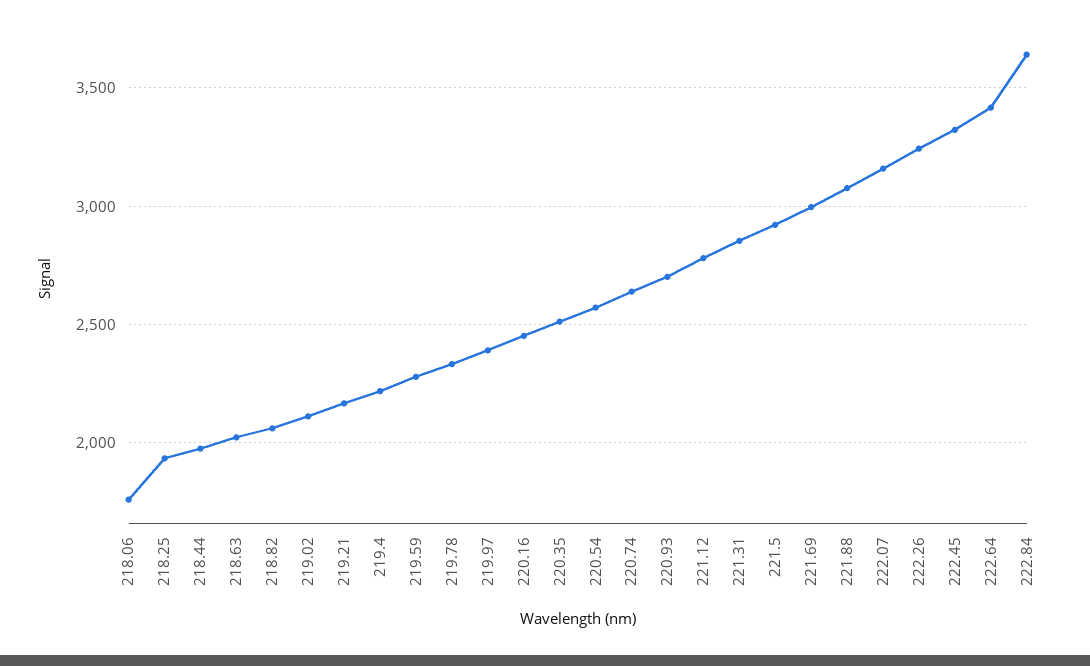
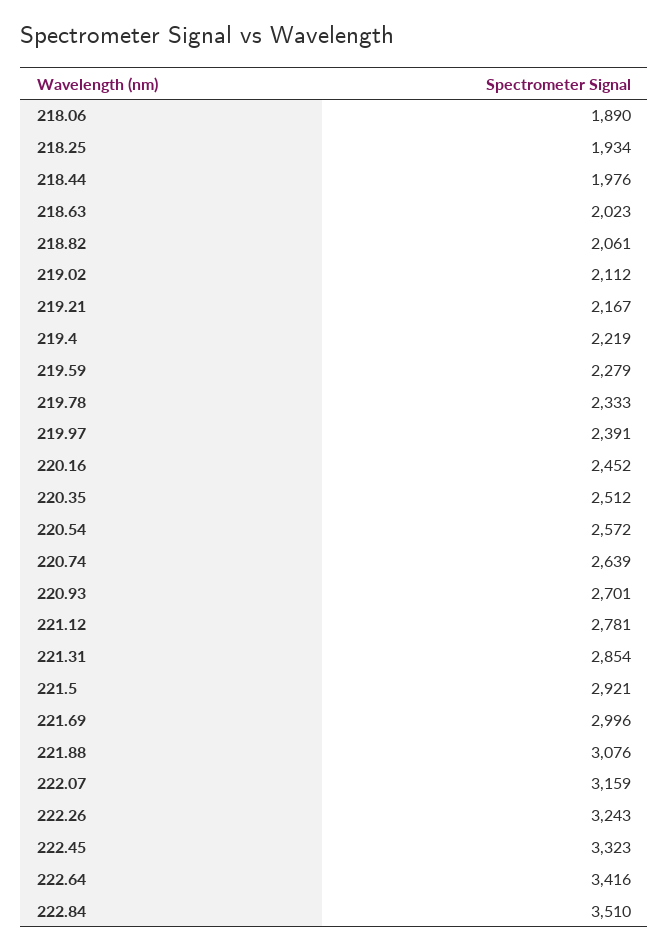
218.06: 1750 -> 1890
222.84: 3650 -> 3510

